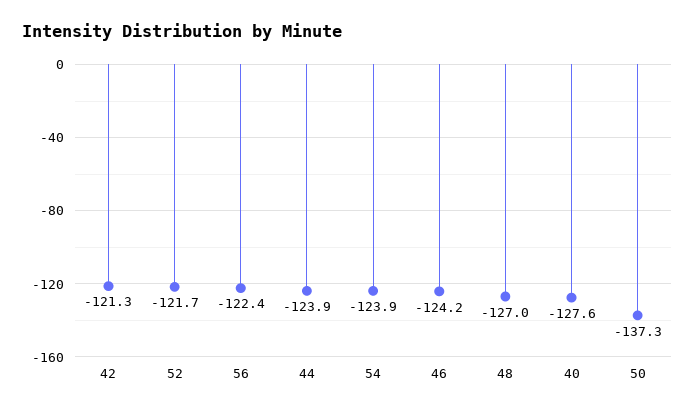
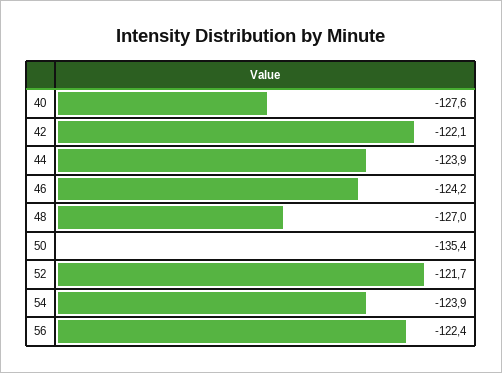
42: -121.3 -> -122.1
50: -137.3 -> -135.4

